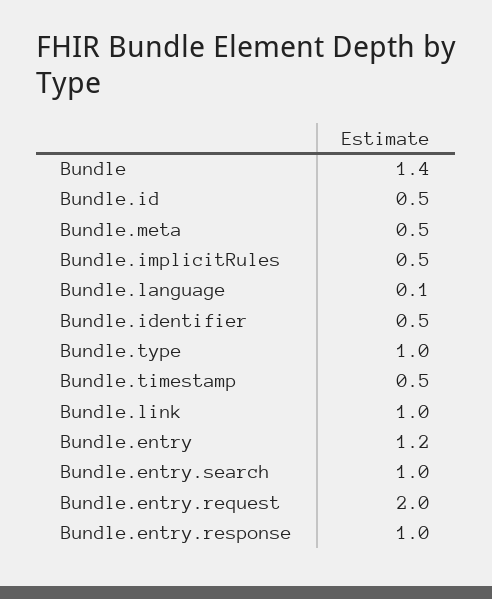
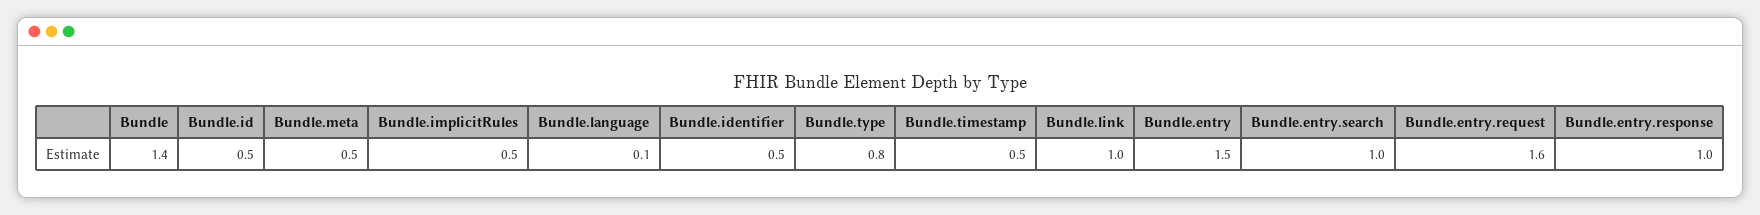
Bundle.type: 1 -> 0.8
Bundle.entry: 1.2 -> 1.5
Bundle.entry.request: 2 -> 1.6

